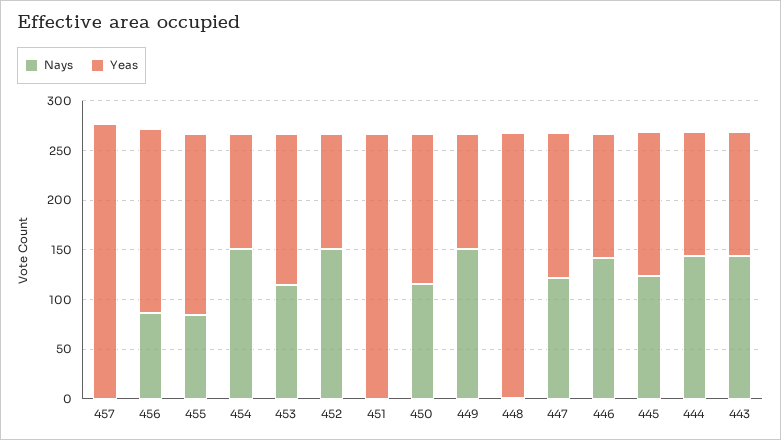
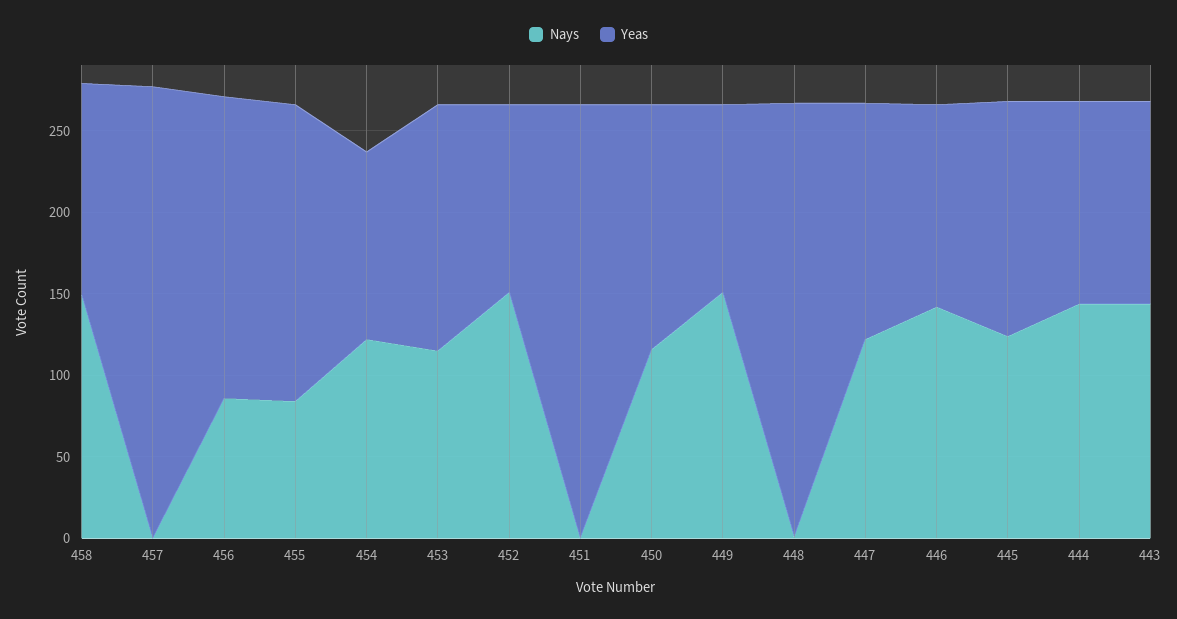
Nays, 454: 150 -> 120
Nays, 458: none -> 150
Yeas, 458: none -> 130

